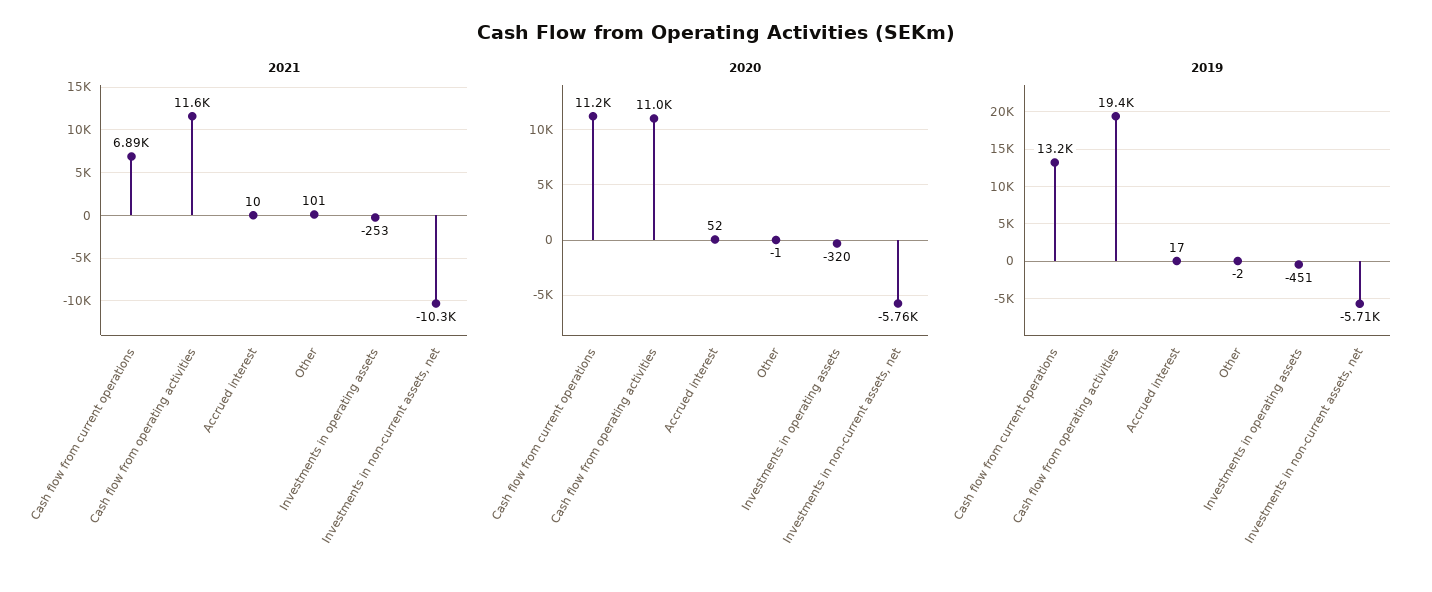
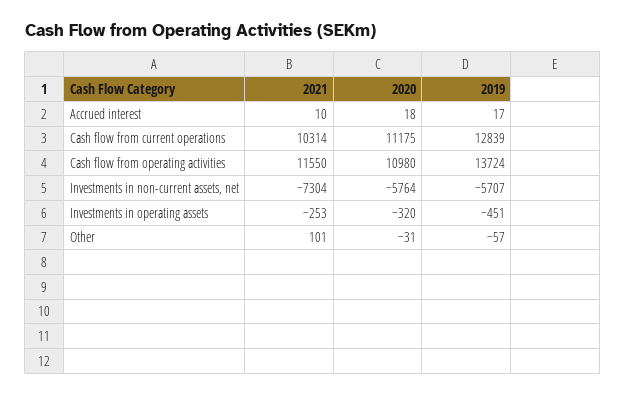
2021, Cash flow from current operations: 6890 -> 10314
2021, Investments in non-current assets, net: -10300 -> -7304
2020, Accrued interest: 52 -> 18
2020, Other: -1 -> -31
2019, Cash flow from current operations: 13200 -> 12839
2019, Cash flow from operating activities: 19400 -> 13724
2019, Other: -2 -> -57

